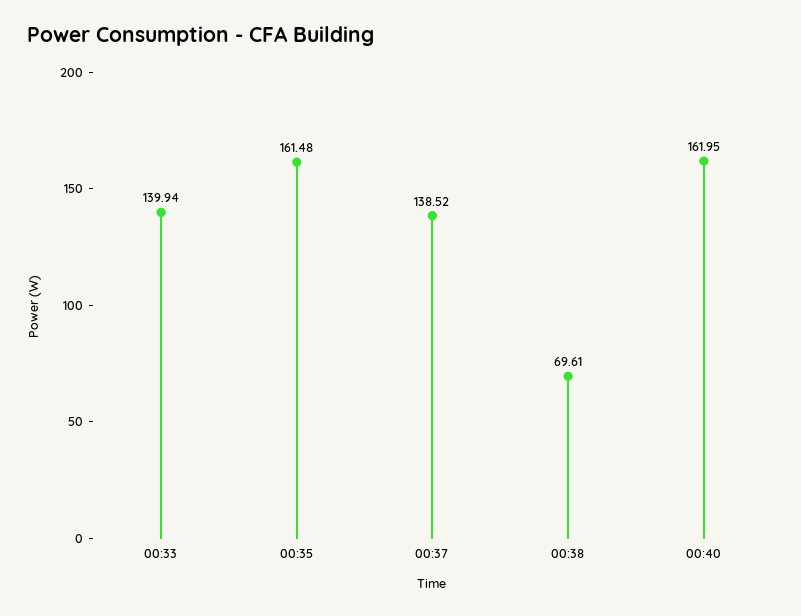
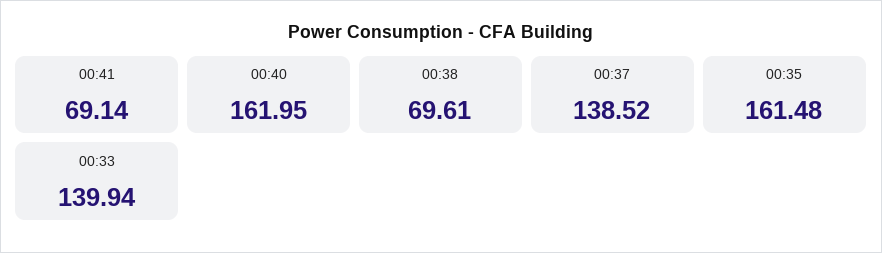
00:41: none -> 69.14

